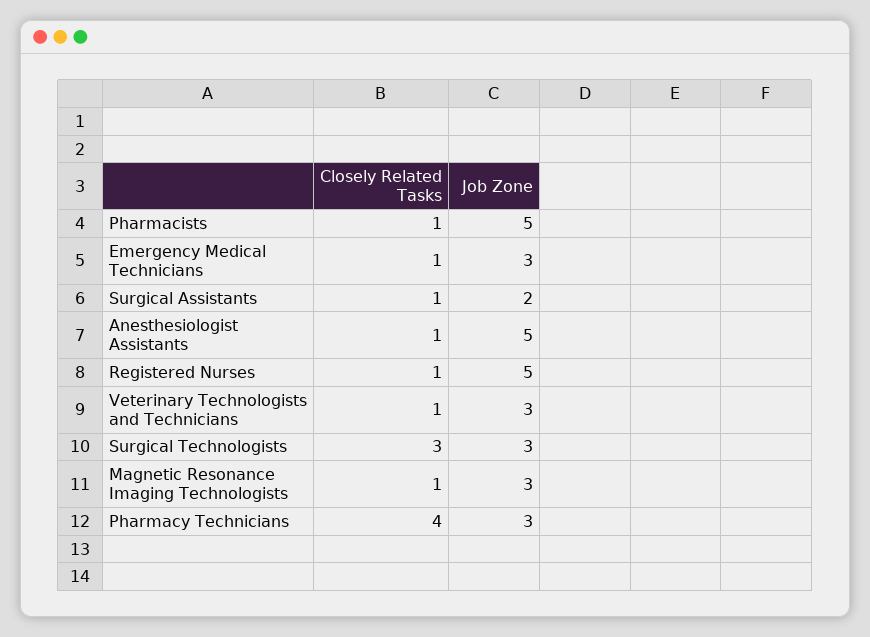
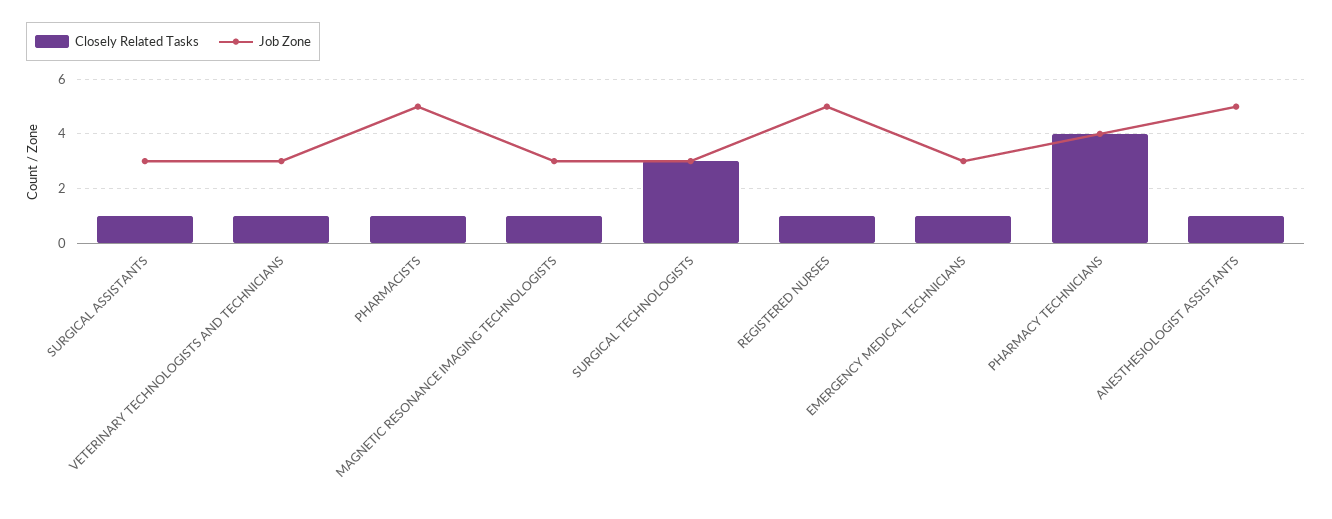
Job Zone, Surgical Assistants: 2 -> 3
Job Zone, Pharmacy Technicians: 3 -> 4

